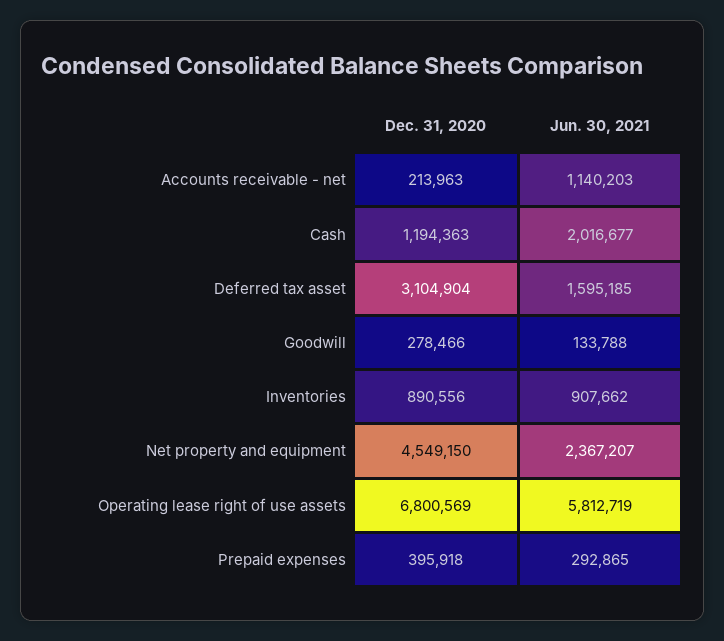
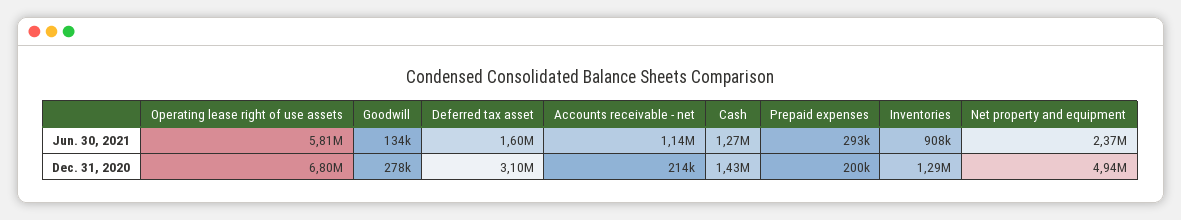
Dec. 31, 2020, Cash: 1194363 -> 1430000
Jun. 30, 2021, Cash: 2016677 -> 1270000
Dec. 31, 2020, Inventories: 890556 -> 1290000
Dec. 31, 2020, Net property and equipment: 4549150 -> 4940000
Dec. 31, 2020, Prepaid expenses: 395918 -> 200000

